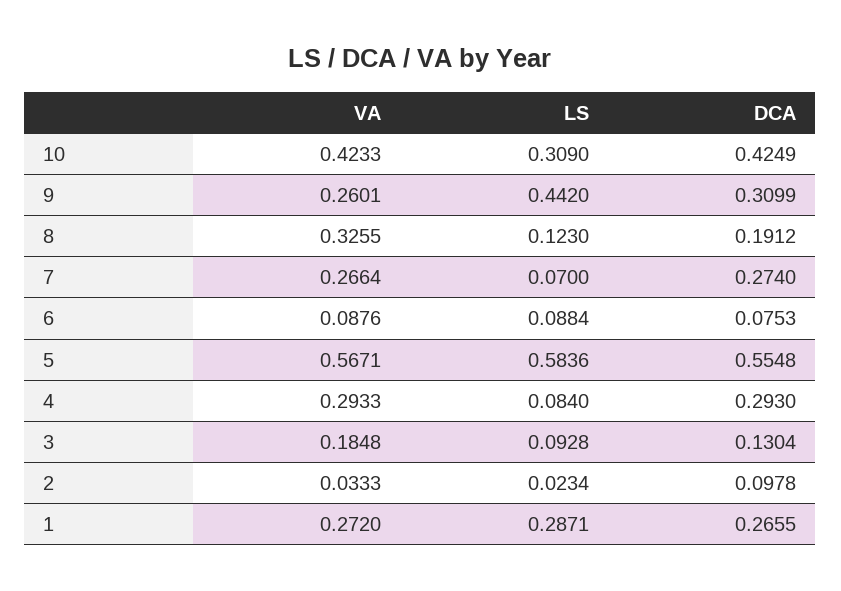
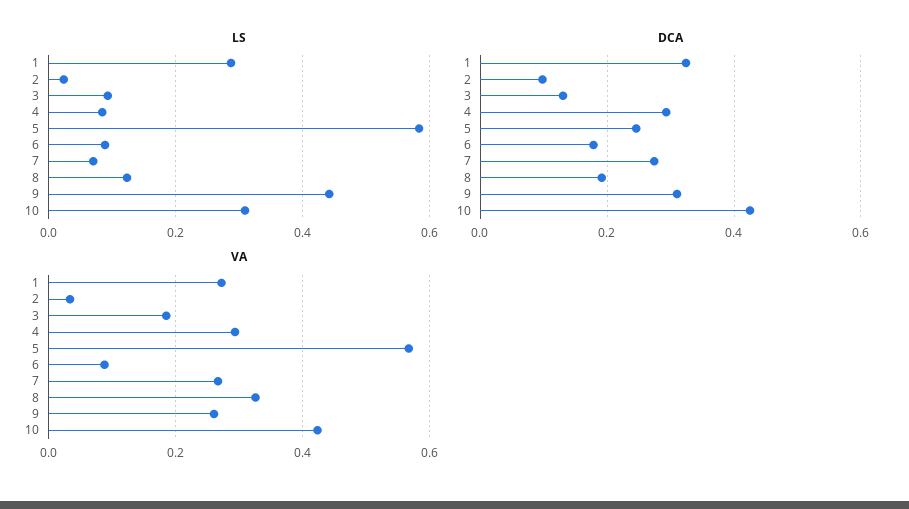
DCA, 6: 0.0753 -> 0.18
DCA, 5: 0.5548 -> 0.24
DCA, 1: 0.2655 -> 0.32

